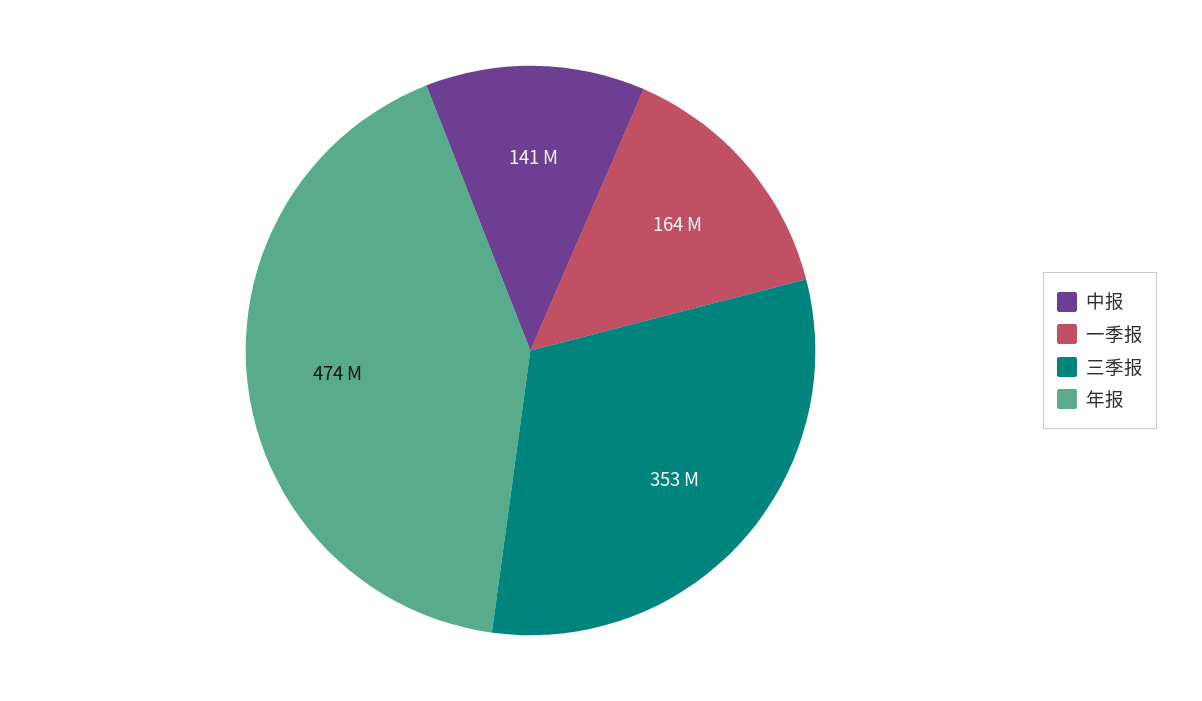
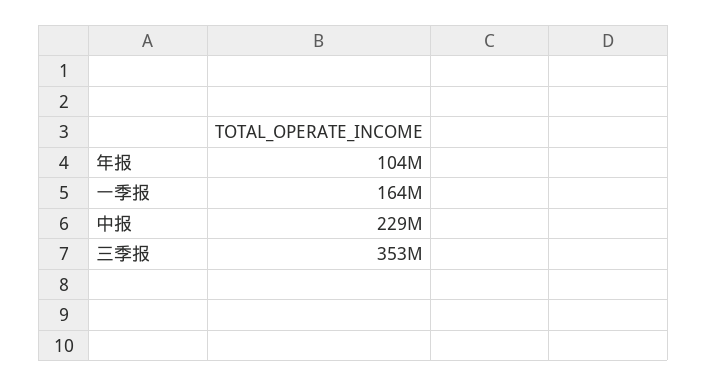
中报: 141000000 -> 229000000
年报: 474000000 -> 104000000

